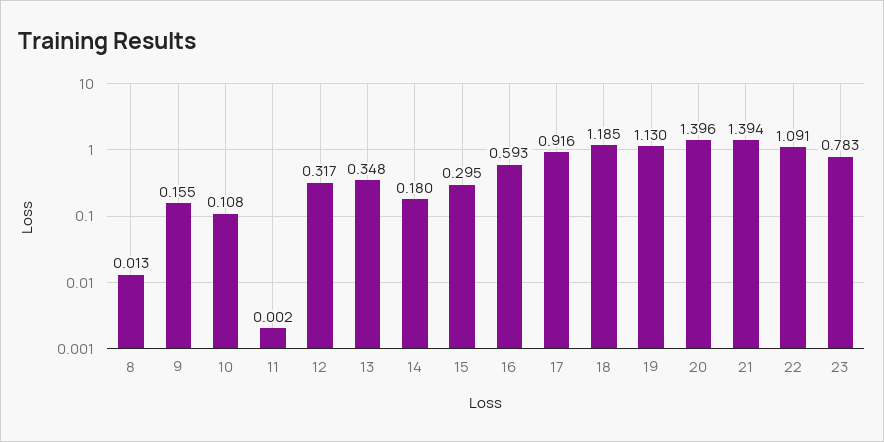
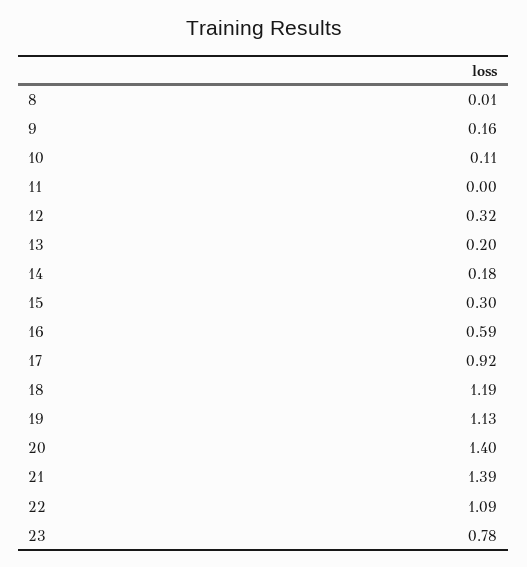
13: 0.348 -> 0.2

